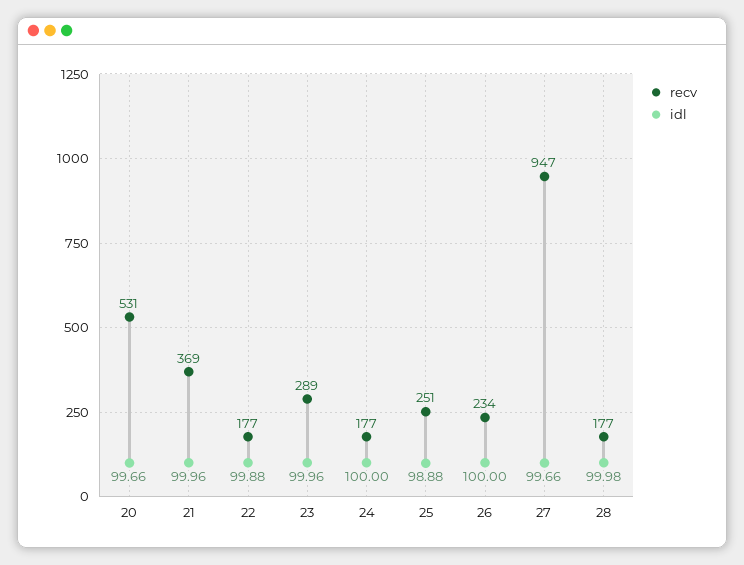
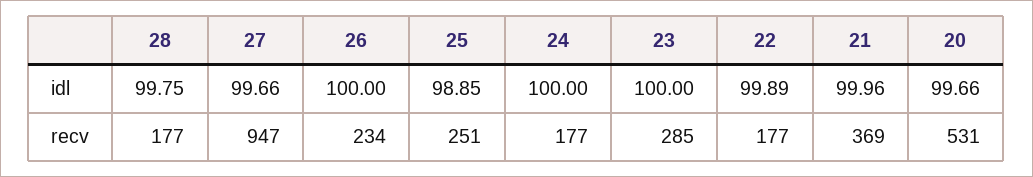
idl, 22: 99.88 -> 99.89
recv, 23: 289 -> 285
idl, 23: 99.96 -> 100
idl, 25: 98.88 -> 98.85
idl, 28: 99.98 -> 99.75

